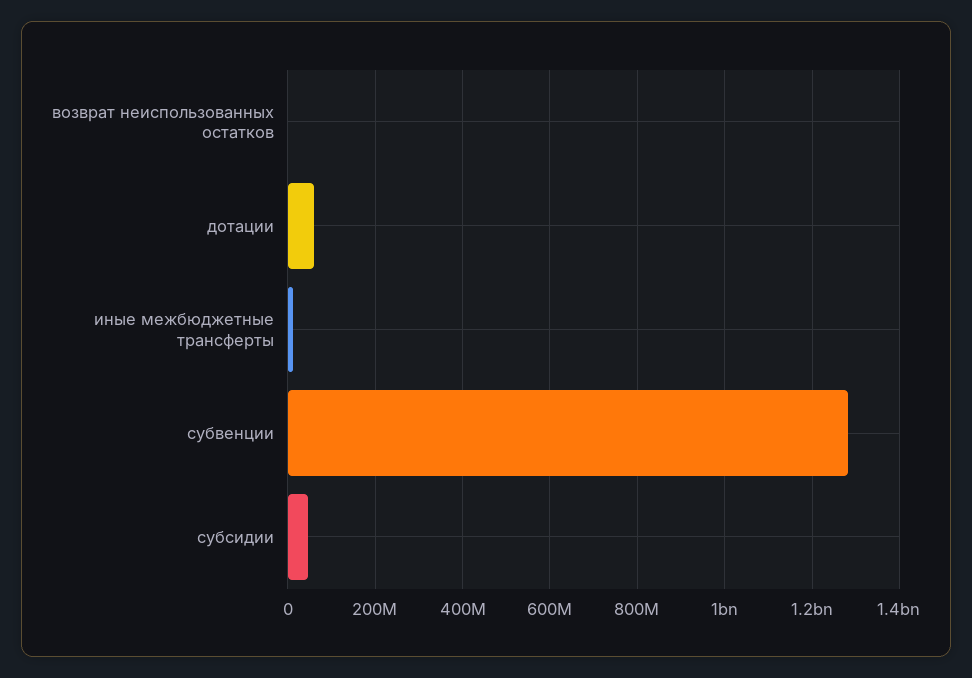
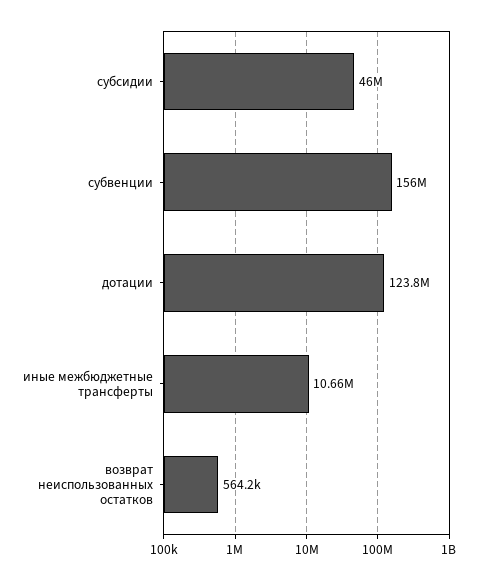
дотации: 60000000 -> 123800000
субвенции: 1280000000 -> 156000000

